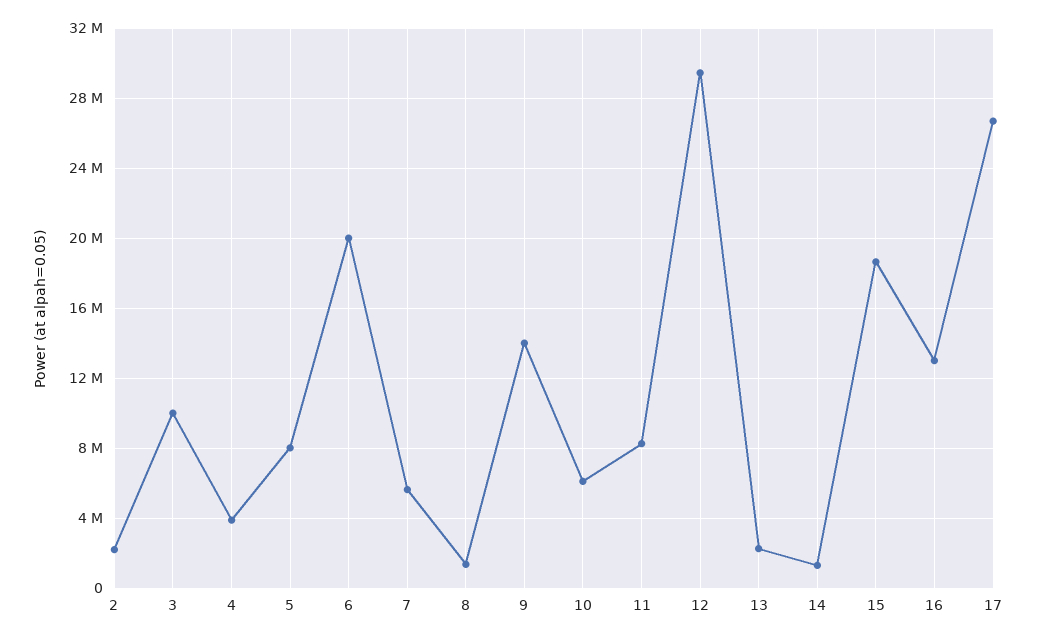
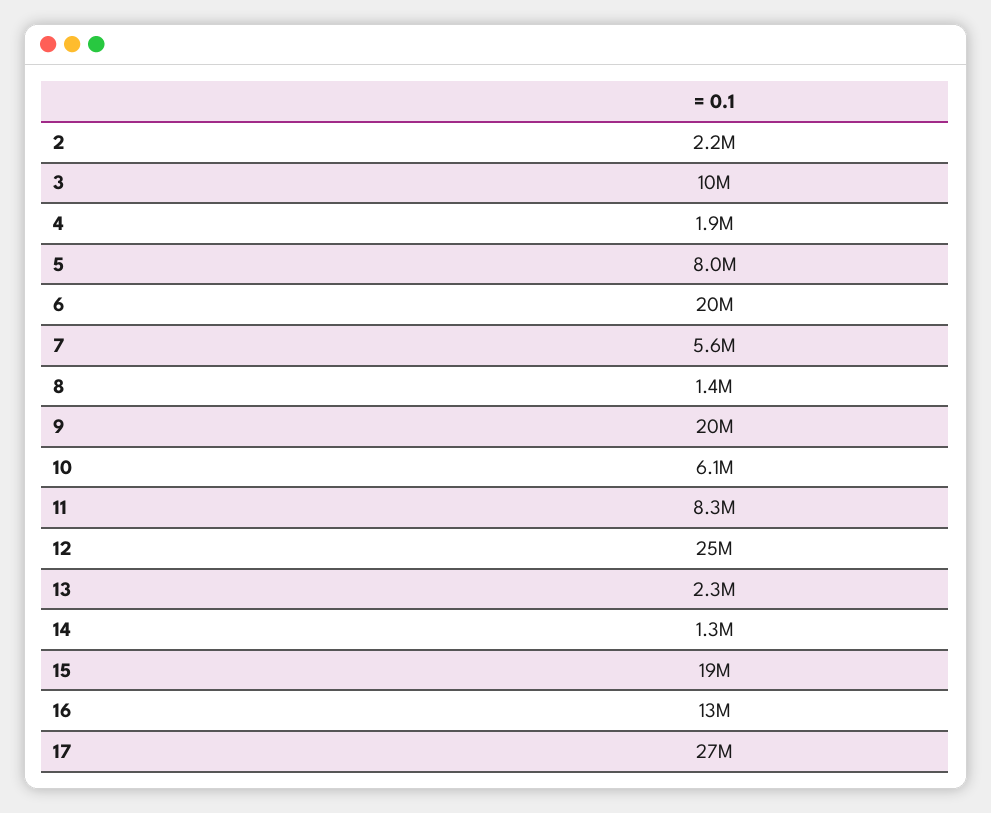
4: 4000000 -> 1900000
9: 14000000 -> 20000000
12: 29500000 -> 25000000

